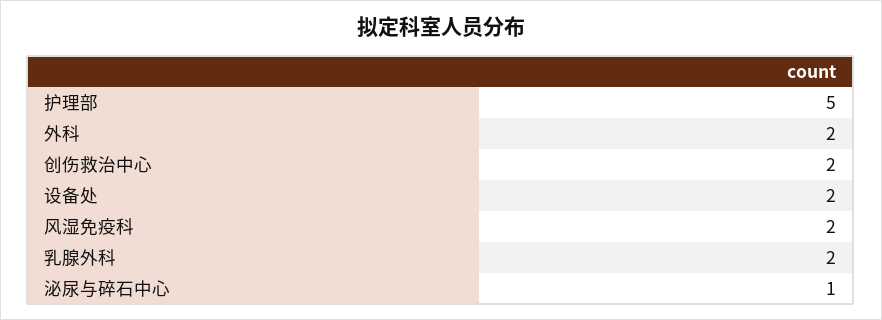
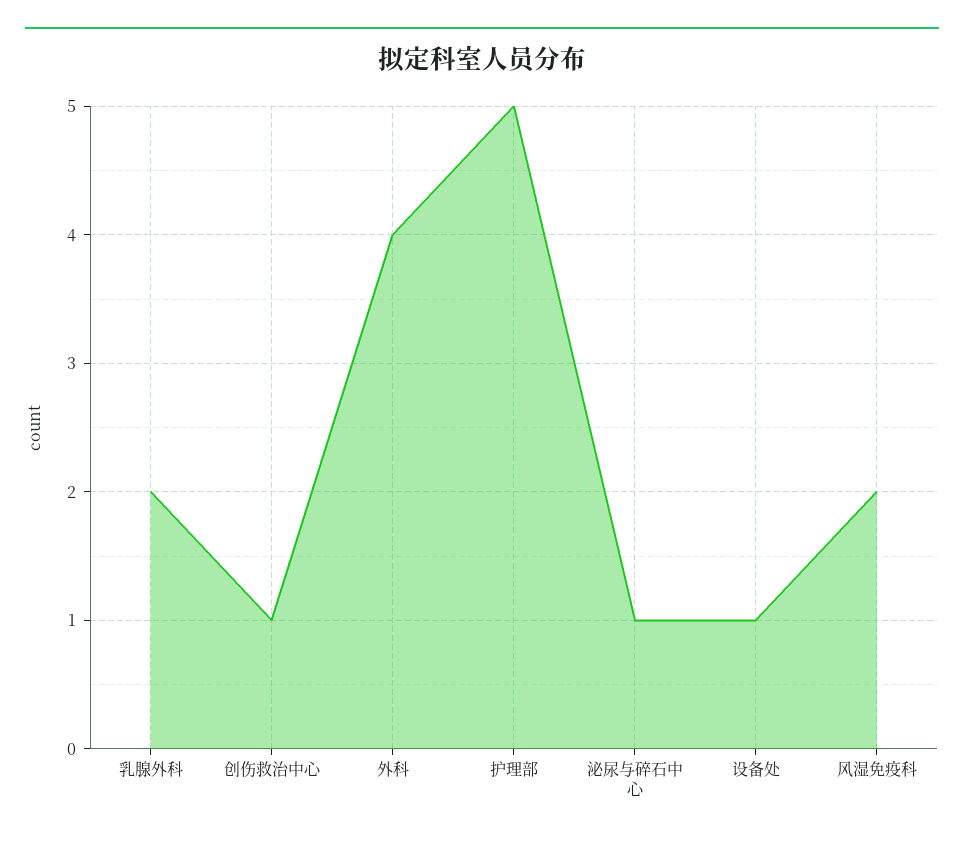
外科: 2 -> 4
创伤救治中心: 2 -> 1
设备处: 2 -> 1

